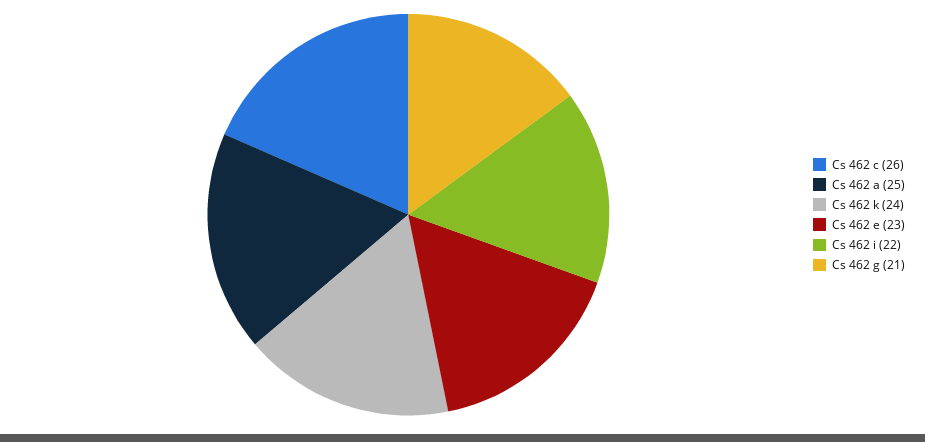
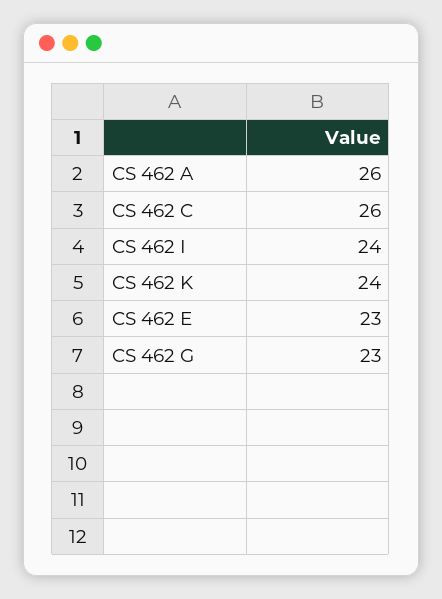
Cs 462 a: 25 -> 26
Cs 462 i: 22 -> 24
Cs 462 g: 21 -> 23

